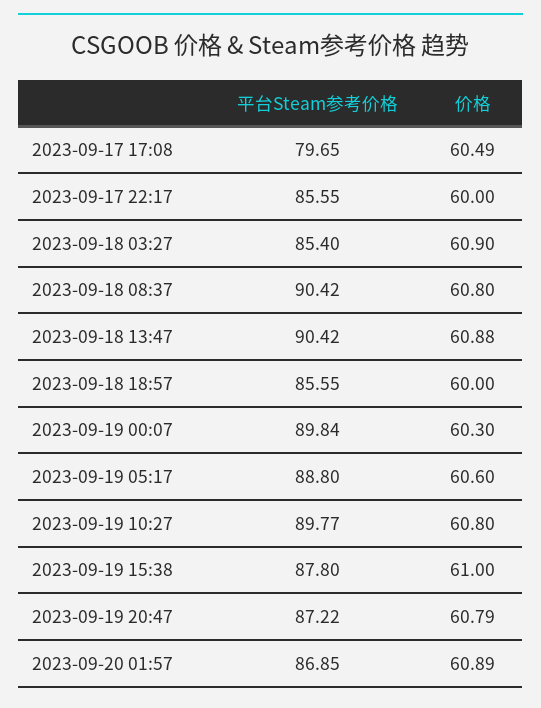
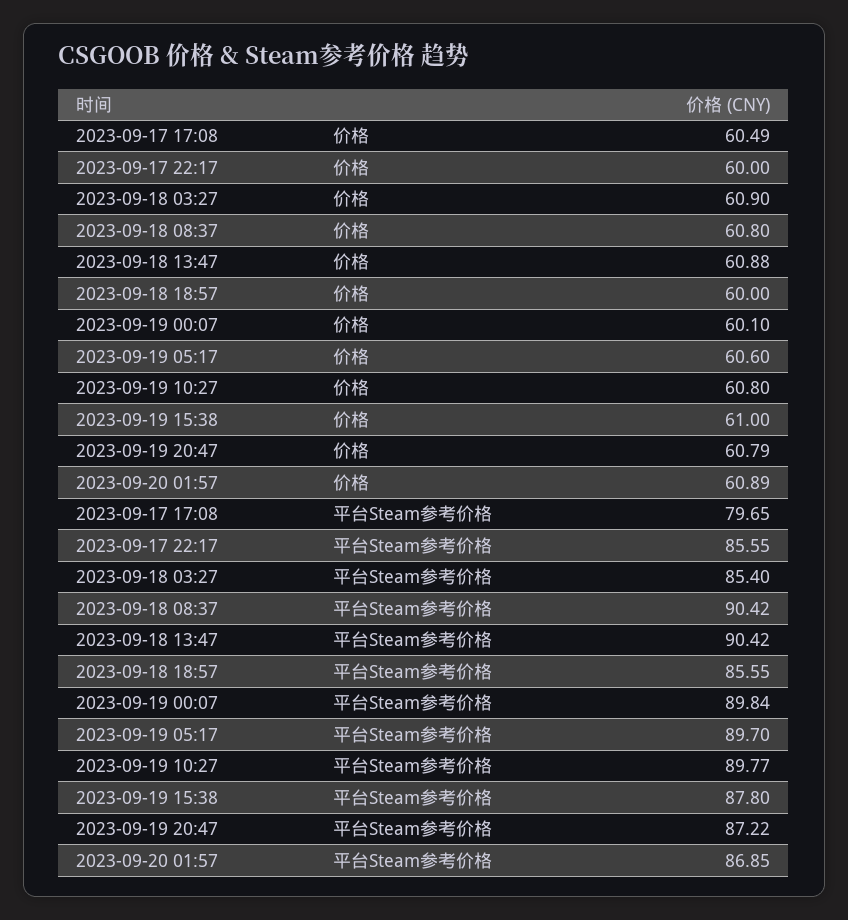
价格, 2023-09-19 00:07: 60.3 -> 60.1
平台Steam参考价格, 2023-09-19 05:17: 88.8 -> 89.7

